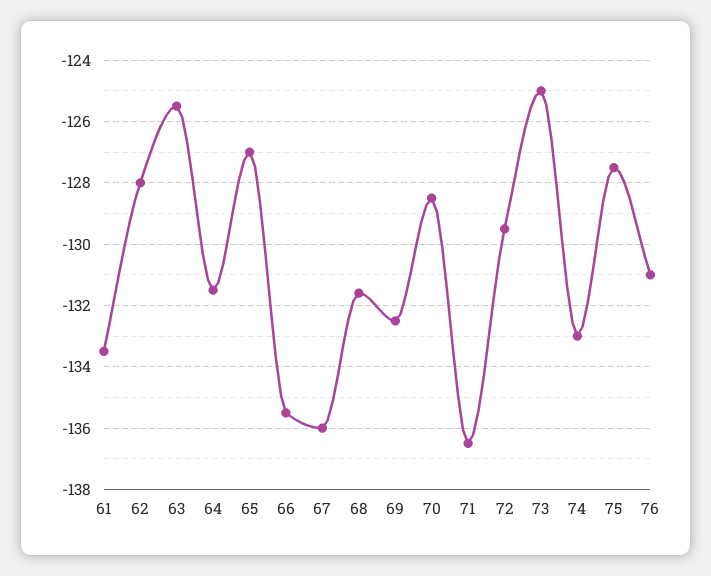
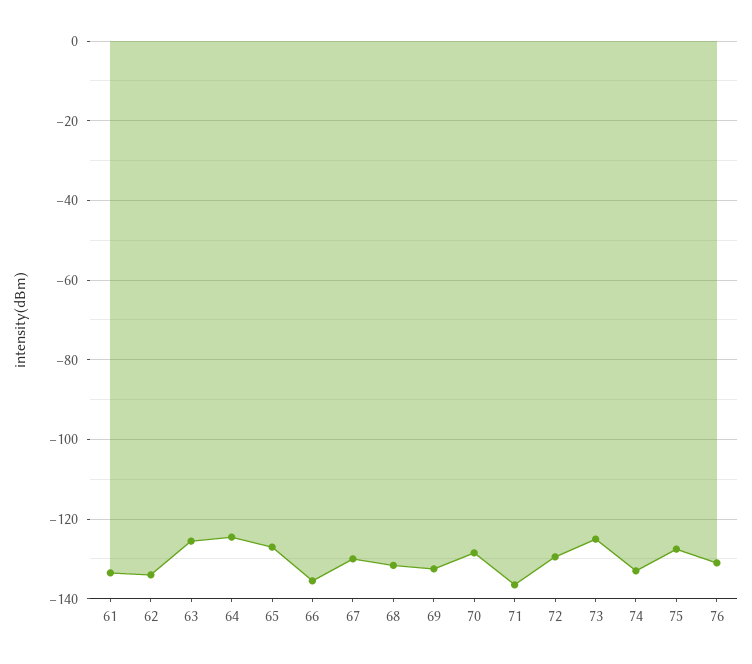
62: -128 -> -134
64: -131.5 -> -124
67: -136 -> -130

